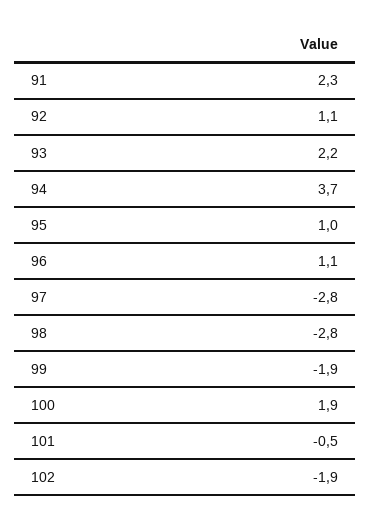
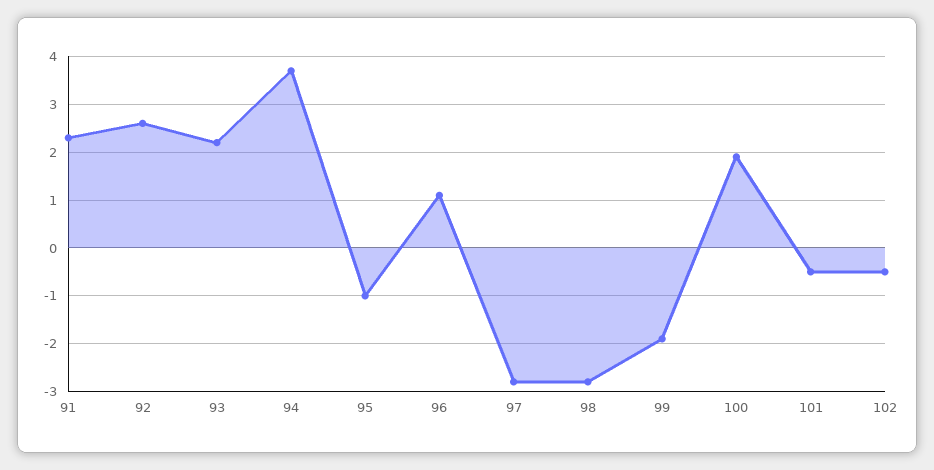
92: 1.1 -> 2.5
95: 1 -> -1
102: -1.9 -> -0.5

